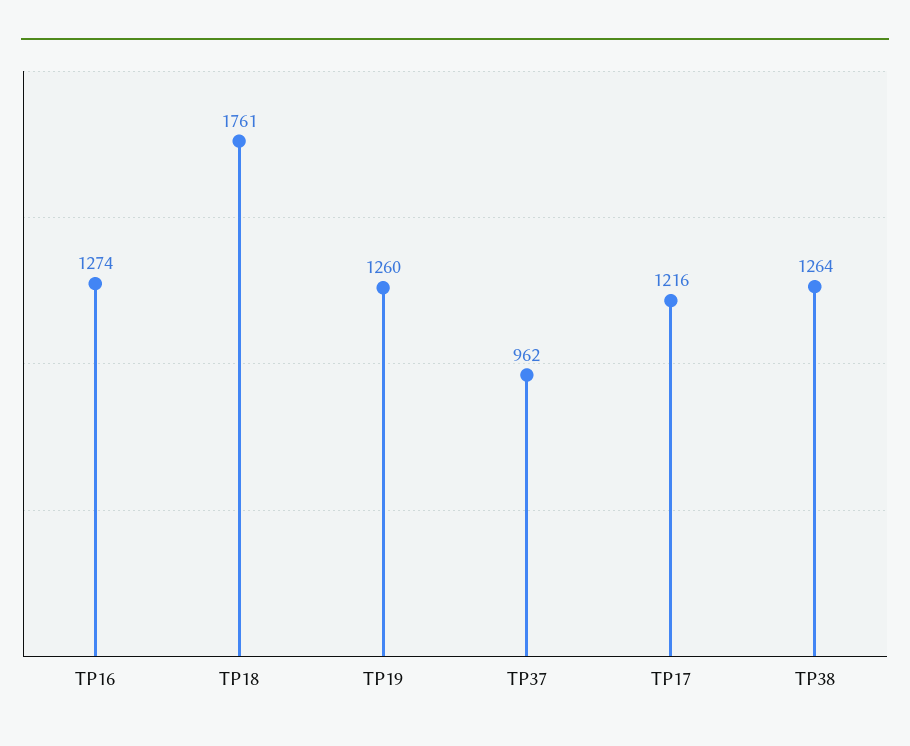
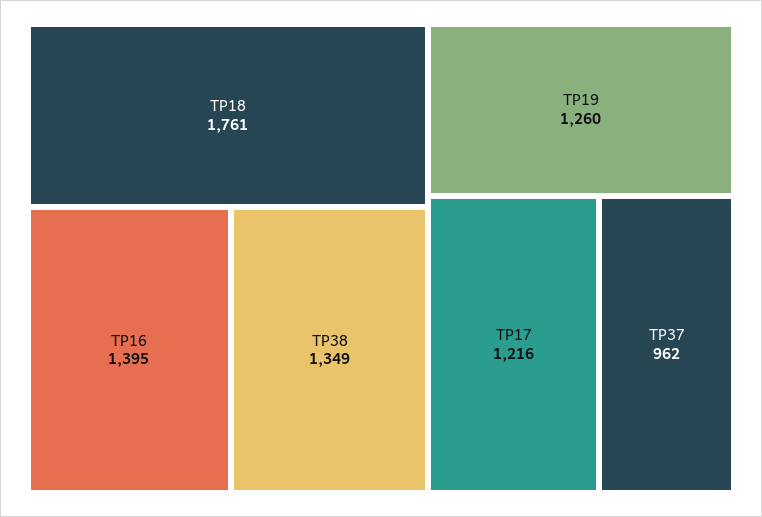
TP16: 1274 -> 1395
TP38: 1264 -> 1349

